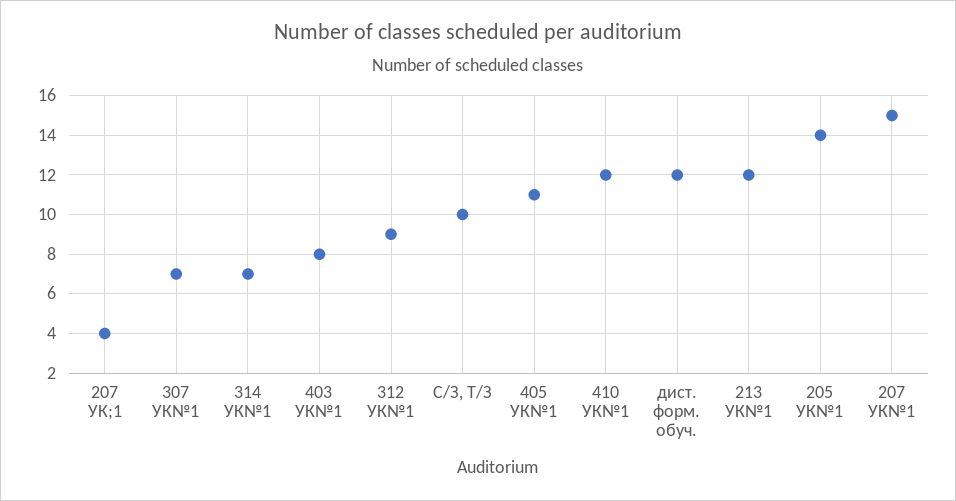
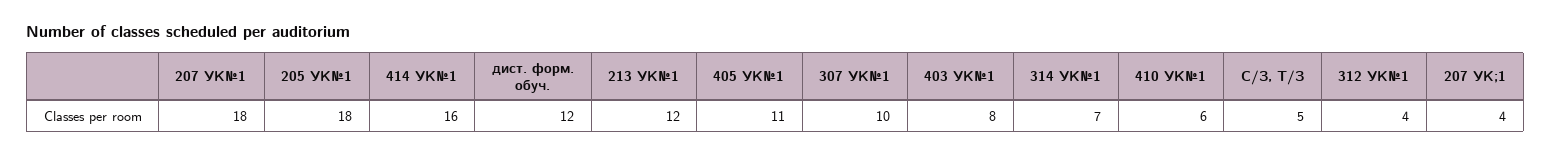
307 УК№1: 7 -> 10
312 УК№1: 9 -> 4
С/З, Т/З: 10 -> 5
410 УК№1: 12 -> 6
205 УК№1: 14 -> 18
207 УК№1: 15 -> 18
414 УК№1: none -> 16

